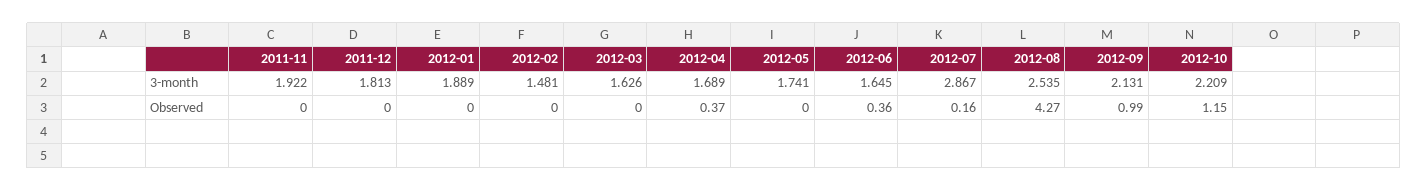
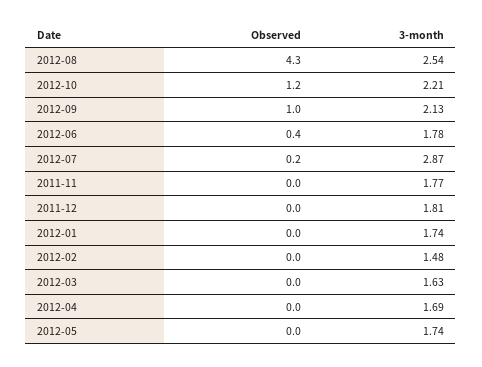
2011-11, 3-month: 1.922 -> 1.77
2012-01, 3-month: 1.889 -> 1.74
2012-06, 3-month: 1.645 -> 1.78
2012-04, Observed: 0.37 -> 0

